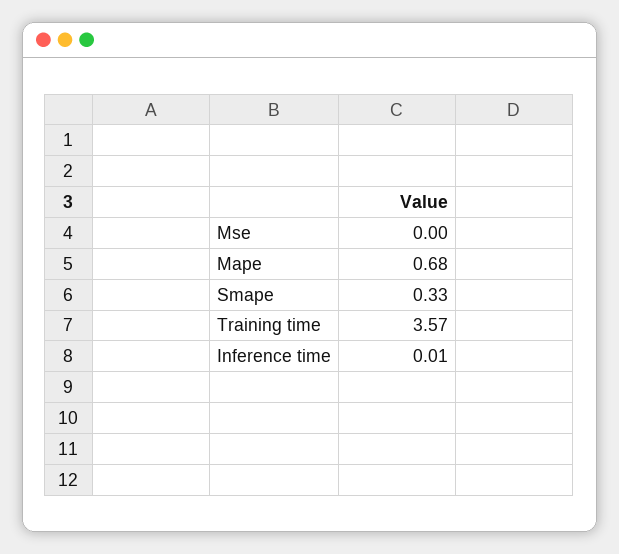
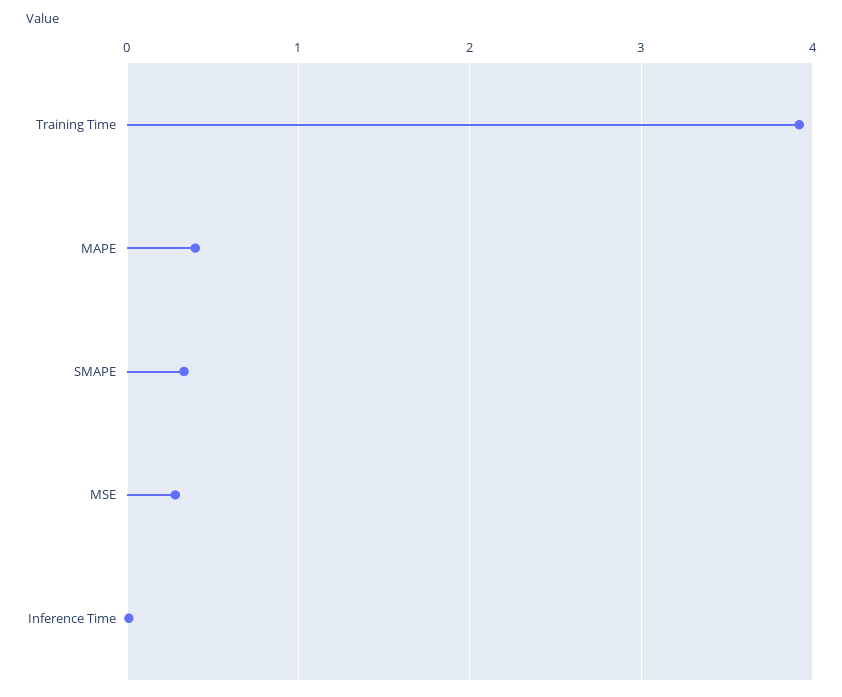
Mse: 0 -> 0.3
Mape: 0.68 -> 0.4
Training time: 3.57 -> 3.9

